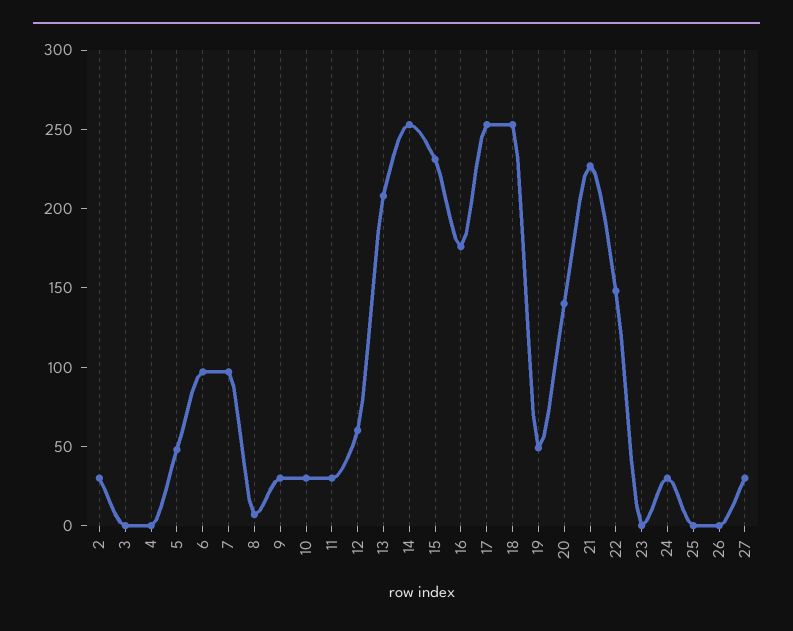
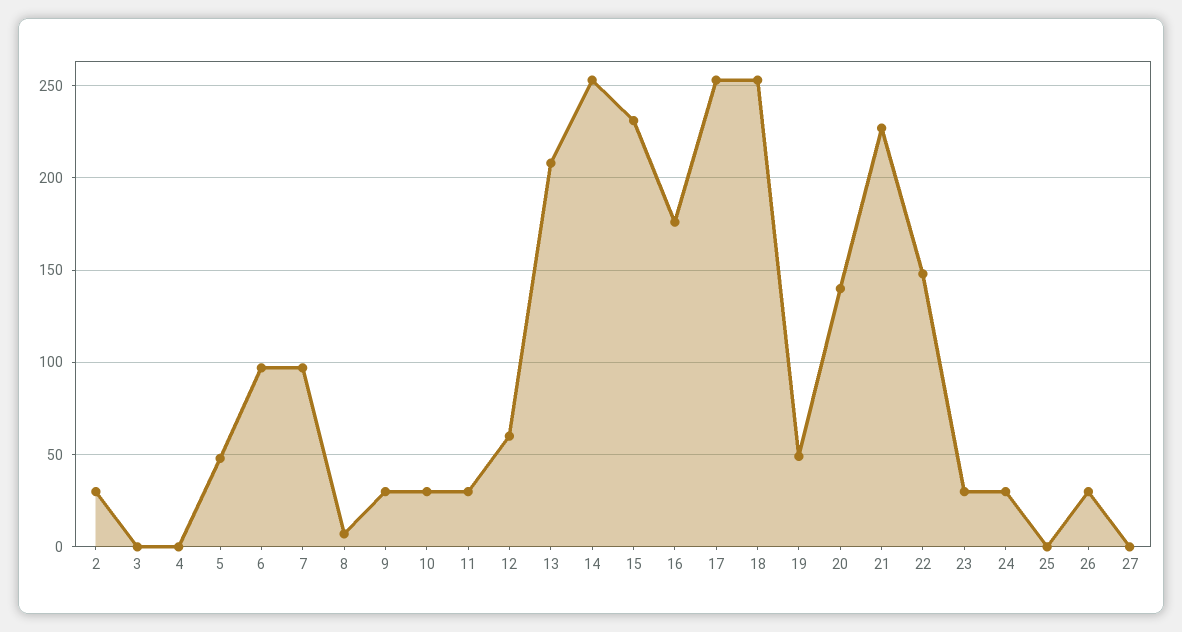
23: 0 -> 30
26: 0 -> 30
27: 30 -> 0

